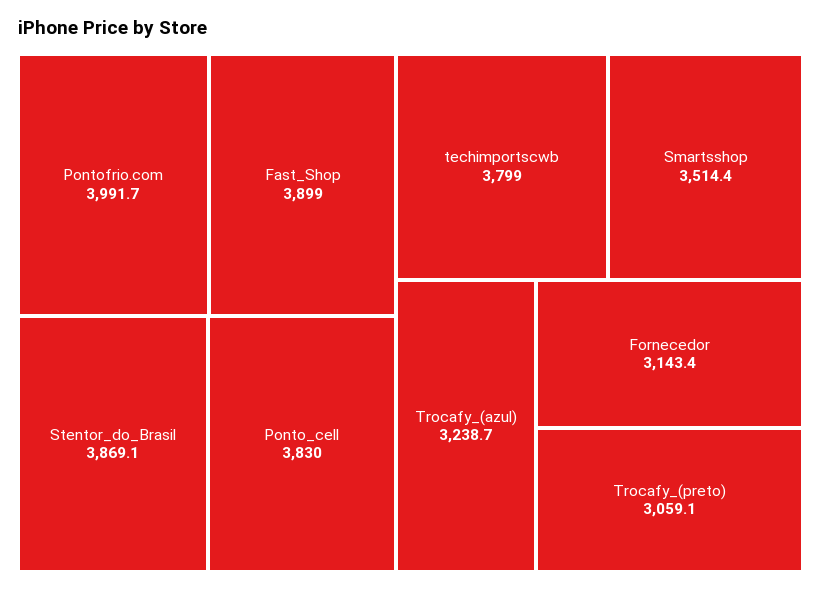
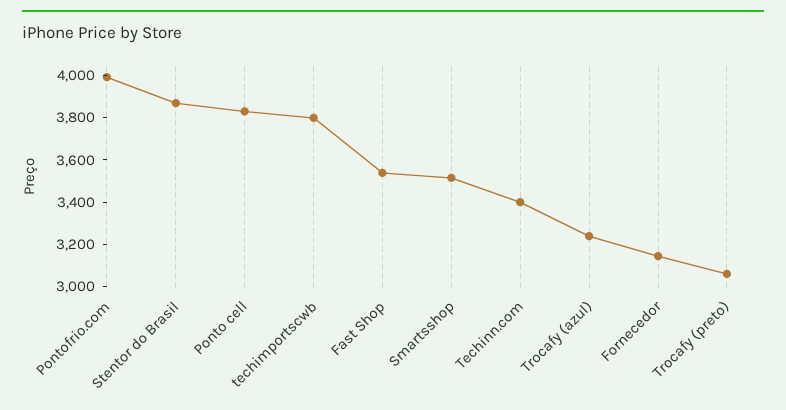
Fast_Shop: 3899 -> 3550
Techinn.com: none -> 3400

